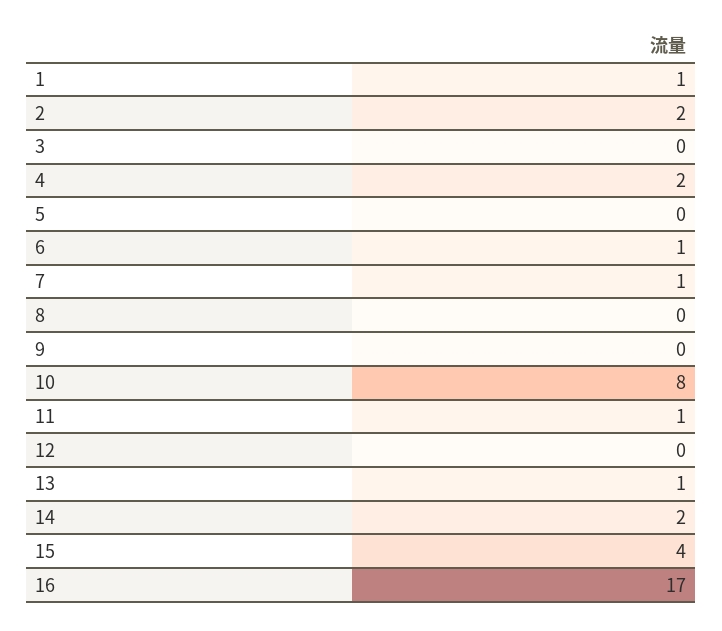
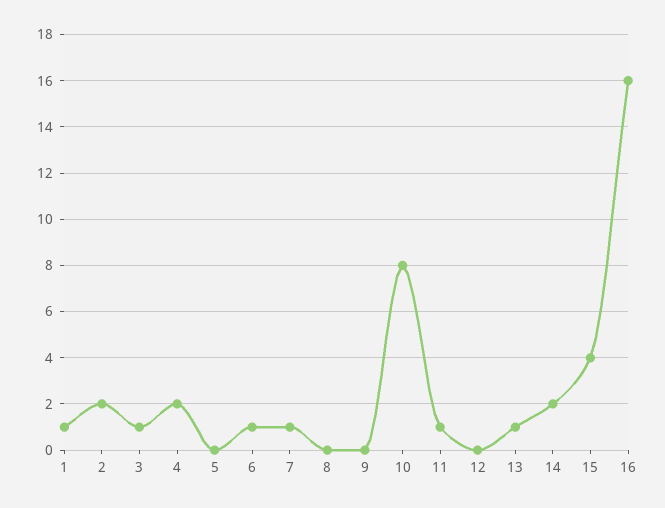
3: 0 -> 1
16: 17 -> 16

